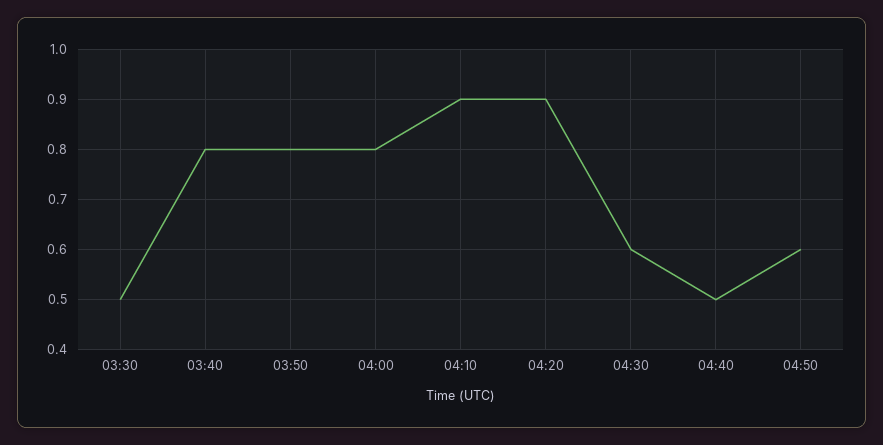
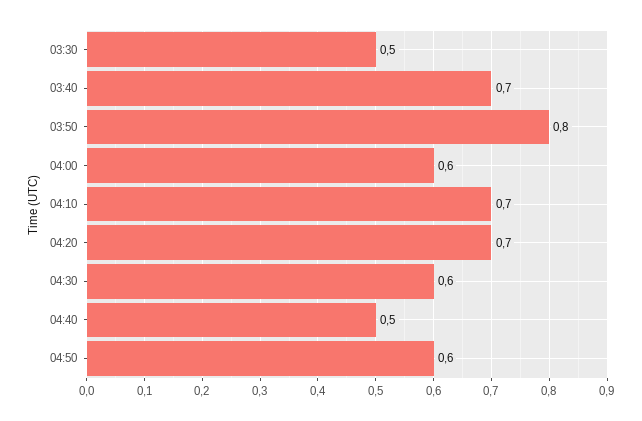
03:40: 0.8 -> 0.7
04:00: 0.8 -> 0.6
04:10: 0.9 -> 0.7
04:20: 0.9 -> 0.7

